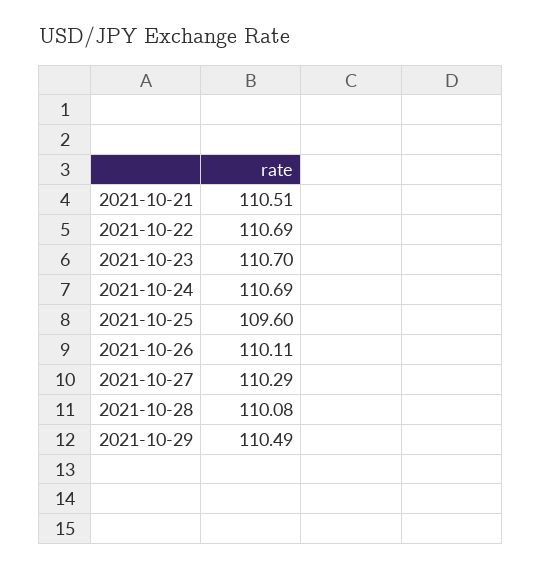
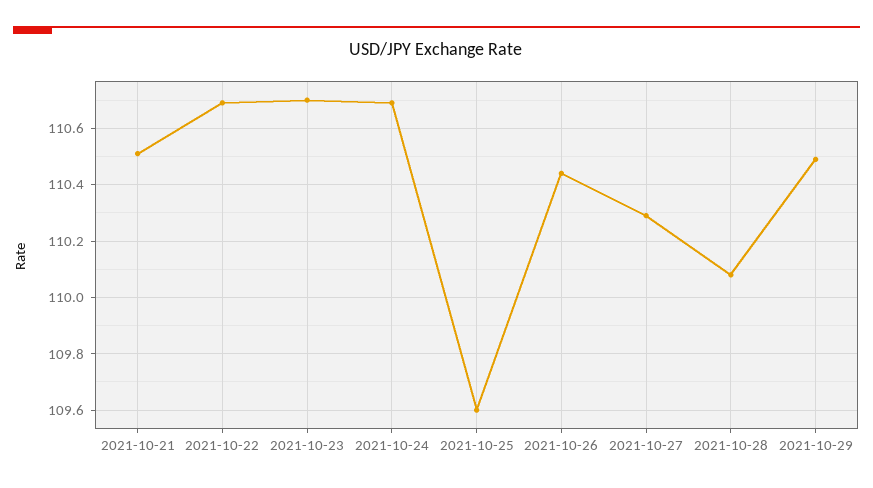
2021-10-26: 110.11 -> 110.45

